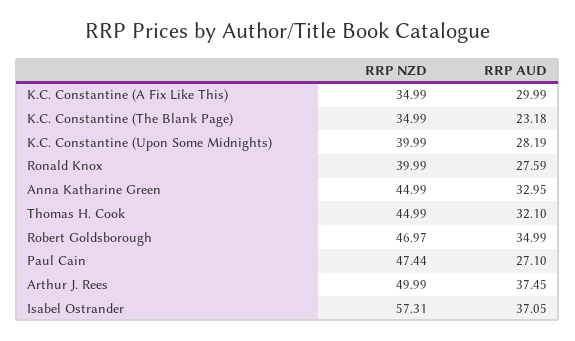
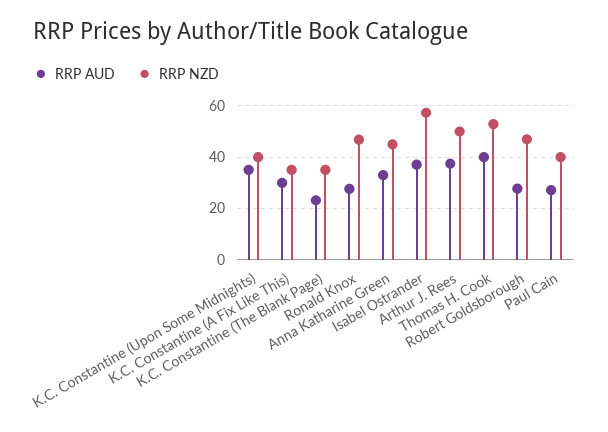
RRP AUD, K.C. Constantine (Upon Some Midnights): 28.19 -> 35
RRP NZD, Ronald Knox: 39.99 -> 47.5
RRP NZD, Thomas H. Cook: 44.99 -> 52.5
RRP AUD, Thomas H. Cook: 32.1 -> 40
RRP AUD, Robert Goldsborough: 34.99 -> 27.5
RRP NZD, Paul Cain: 47.44 -> 40

